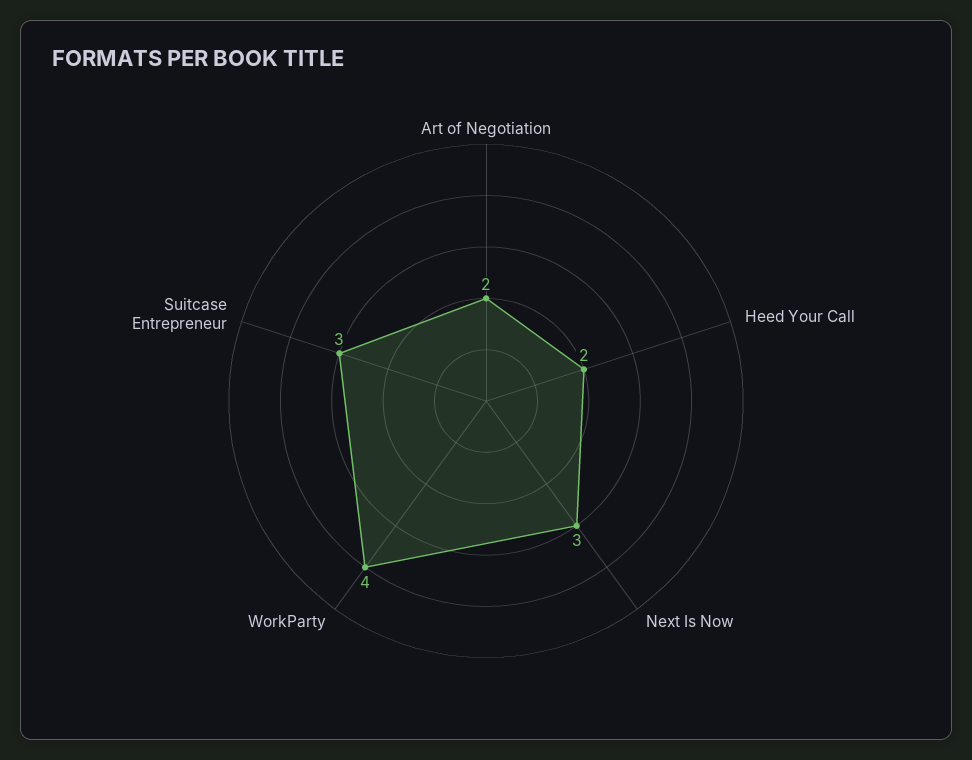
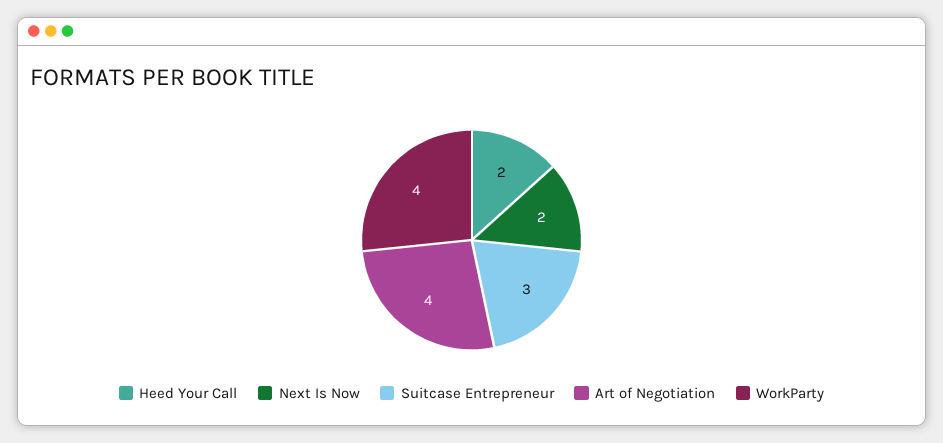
Art of Negotiation: 2 -> 4
Next Is Now: 3 -> 2

